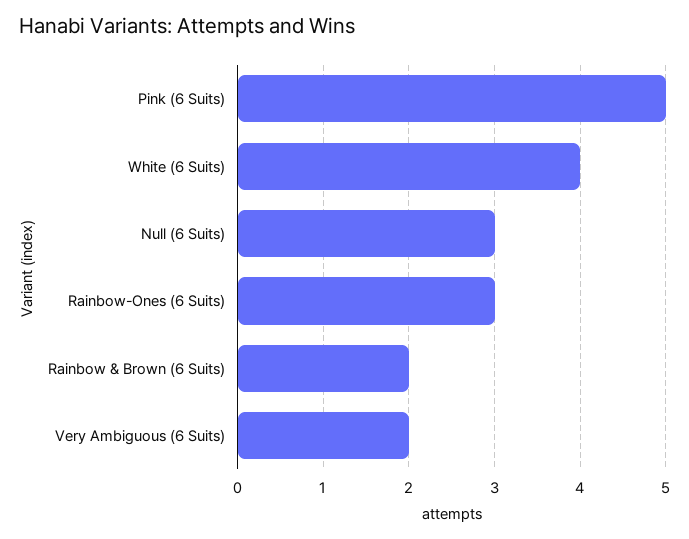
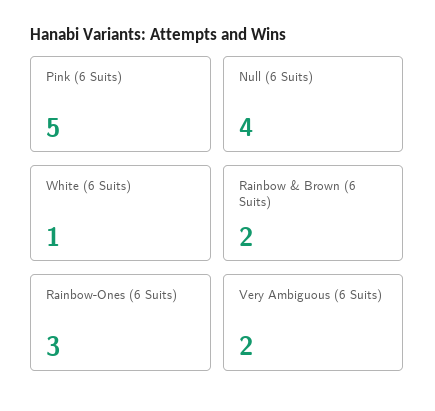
White (6 Suits): 4 -> 1
Null (6 Suits): 3 -> 4

